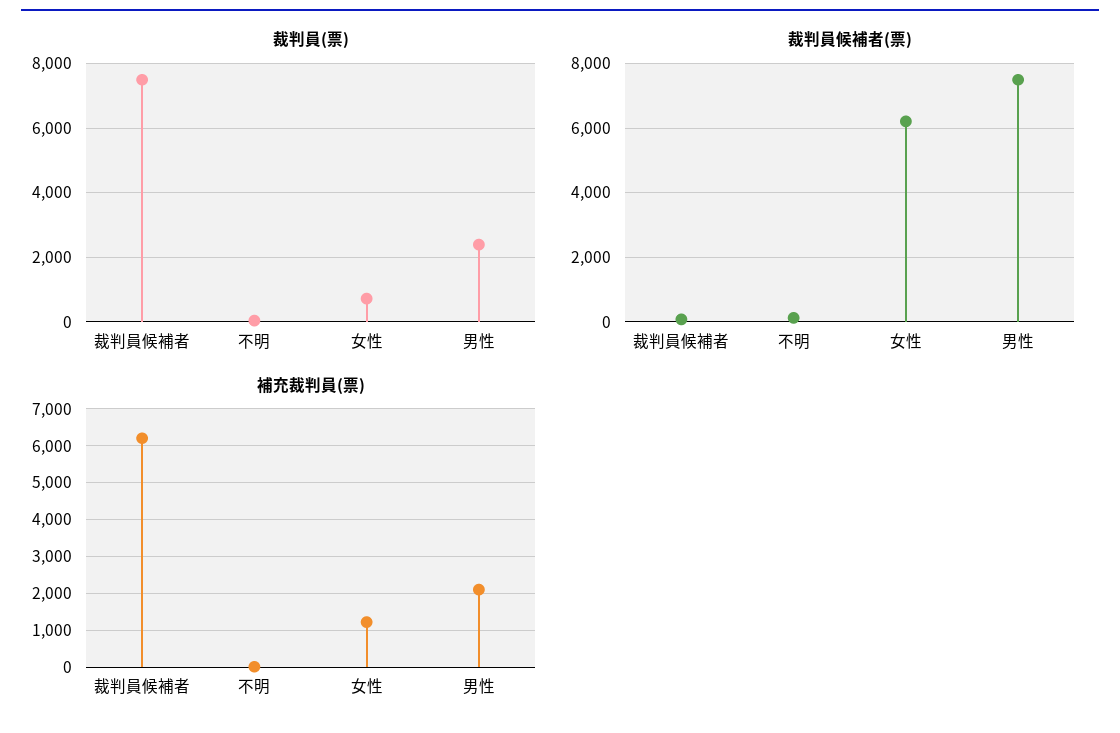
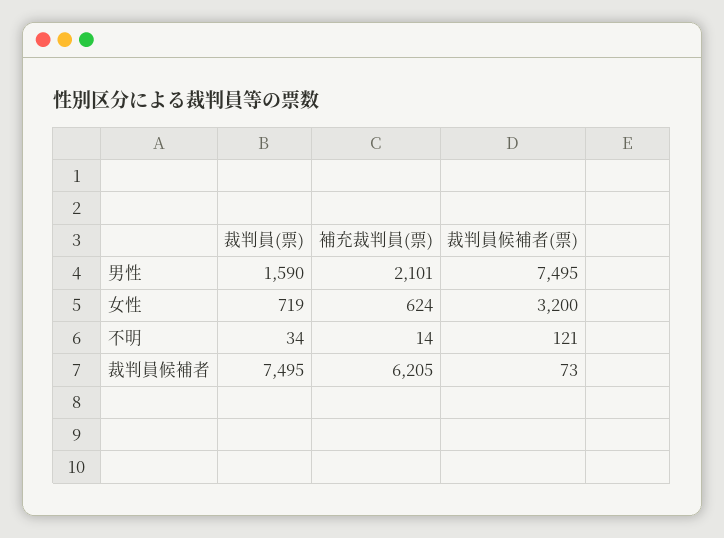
裁判員(票), 男性: 2400 -> 1590
裁判員候補者(票), 女性: 6200 -> 3200
補充裁判員(票), 女性: 1200 -> 624

